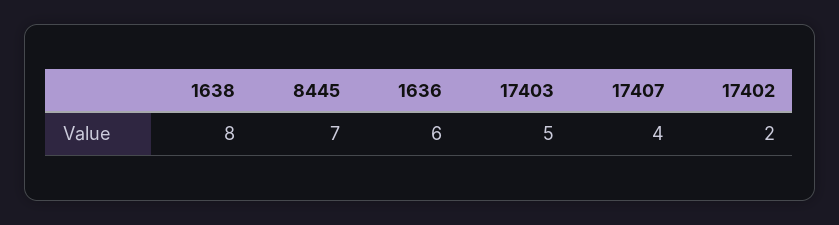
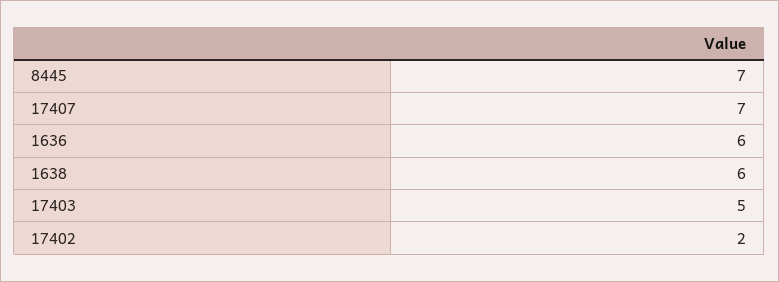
1638: 8 -> 6
17407: 4 -> 7

